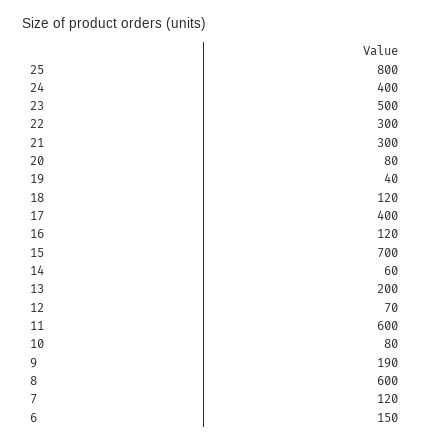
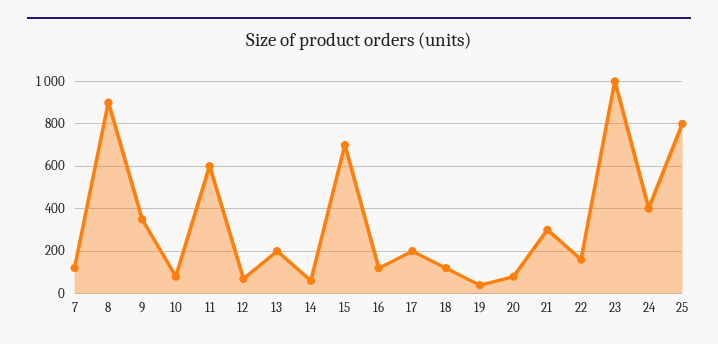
23: 500 -> 1000
22: 300 -> 150
17: 400 -> 200
9: 190 -> 350
8: 600 -> 900
6: 150 -> none

